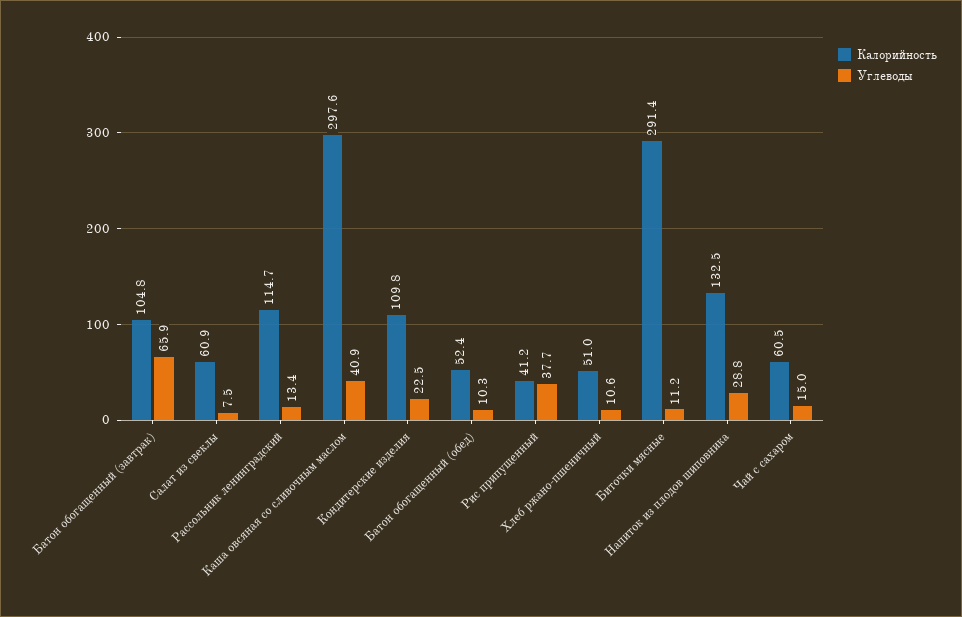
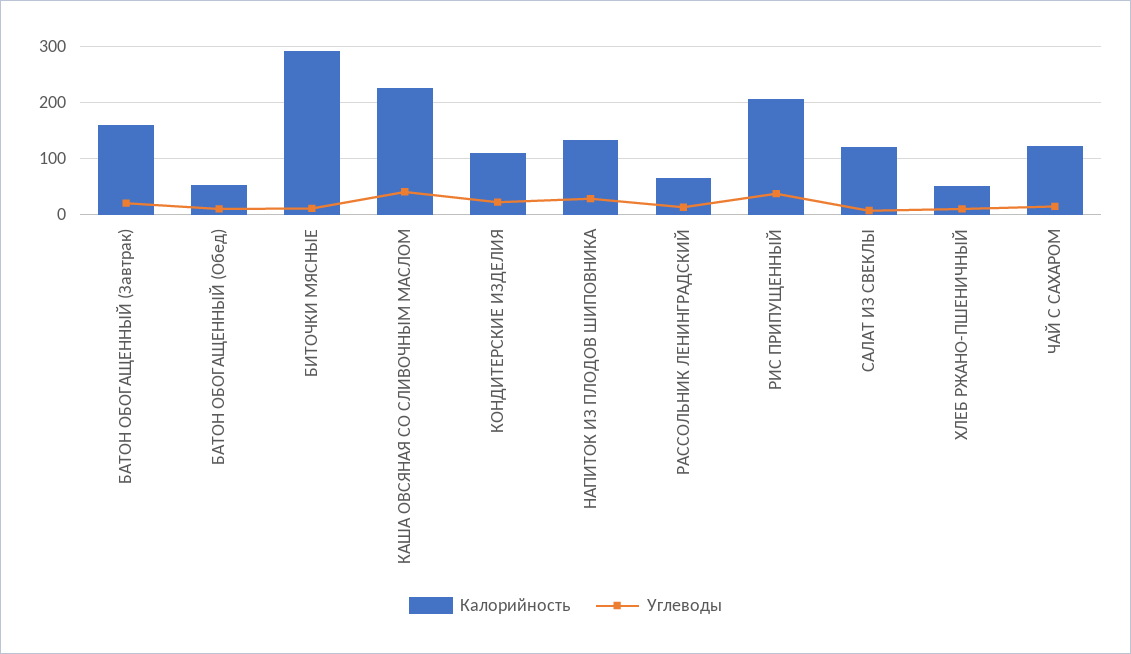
Калорийность, Батон обогащенный (завтрак): 104.8 -> 160
Углеводы, Батон обогащенный (завтрак): 65.9 -> 20
Калорийность, Салат из свеклы: 60.9 -> 120
Калорийность, Рассольник ленинградский: 114.7 -> 60
Калорийность, Каша овсяная со сливочным маслом: 297.6 -> 220
Калорийность, Рис припущенный: 41.2 -> 200
Калорийность, Чай с сахаром: 60.5 -> 120

